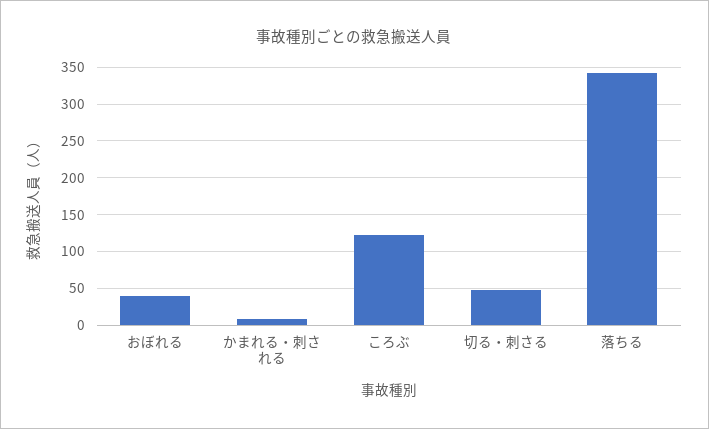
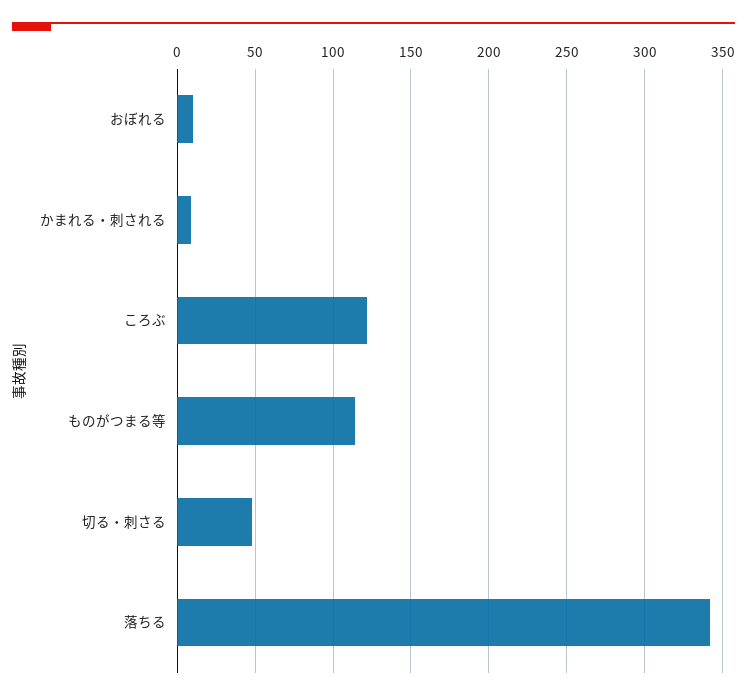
おぼれる: 40 -> 10
ものがつまる等: none -> 115

